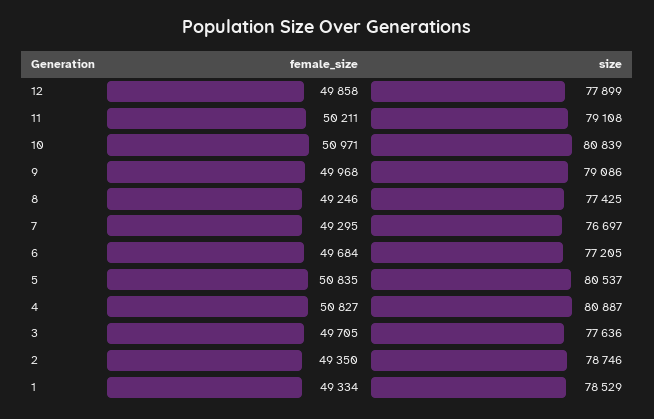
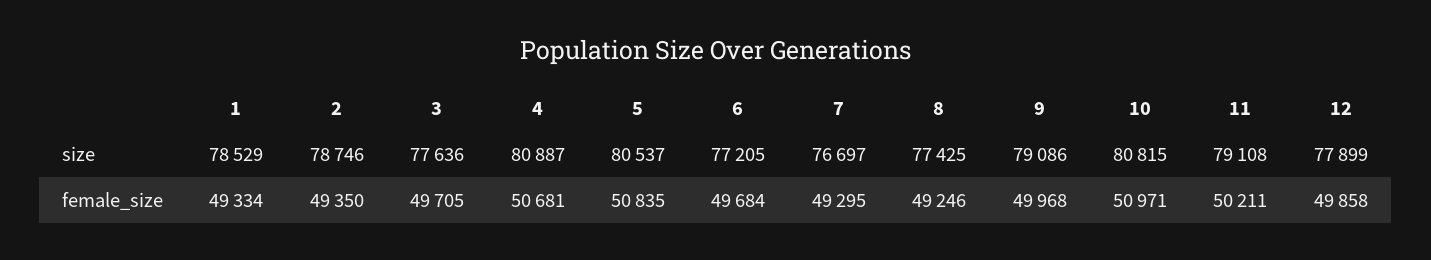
size, 10: 80839 -> 80815
female_size, 4: 50827 -> 50681

